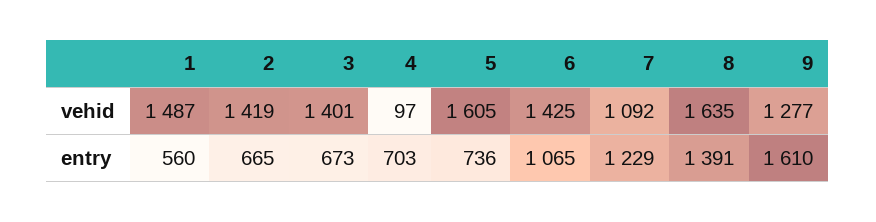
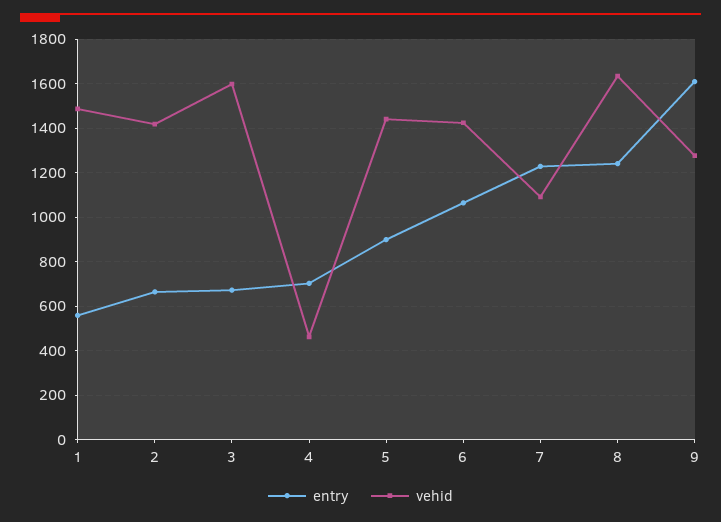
vehid, 3: 1401 -> 1600
vehid, 4: 97 -> 450
vehid, 5: 1605 -> 1450
entry, 5: 736 -> 900
entry, 8: 1391 -> 1250

